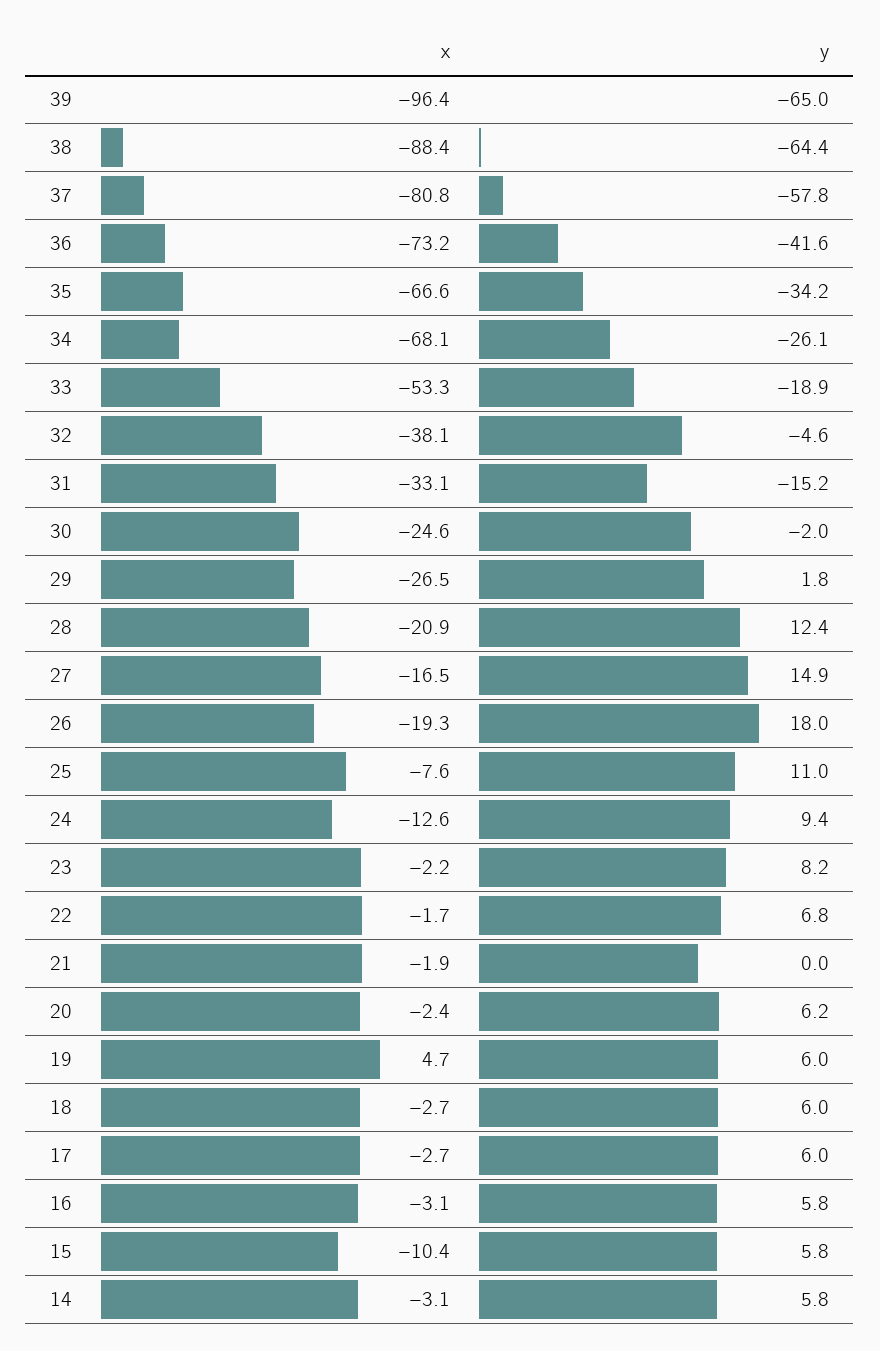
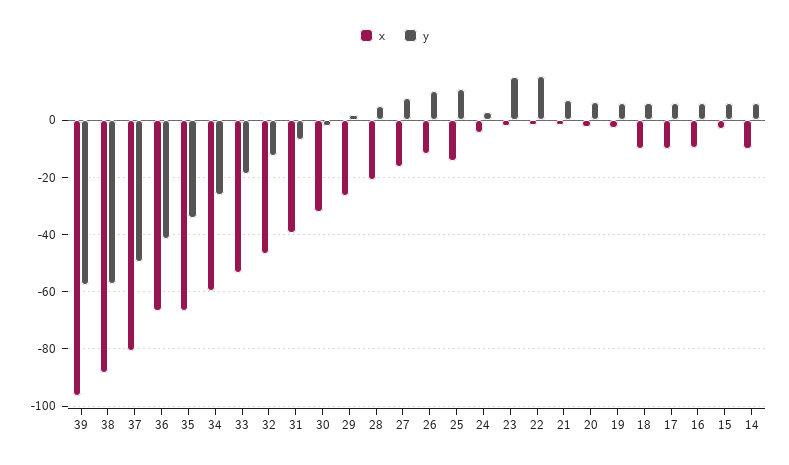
y, 39: -65 -> -57.5
y, 38: -64.4 -> -57.5
y, 37: -57.8 -> -50
x, 36: -73.2 -> -67.5
x, 34: -68.1 -> -60
x, 32: -38.1 -> -47.5
y, 32: -4.6 -> -12.5
x, 31: -33.1 -> -40
y, 31: -15.2 -> -7.5
x, 30: -24.6 -> -32.5
y, 28: 12.4 -> 5
y, 27: 14.9 -> 7.5
x, 26: -19.3 -> -12.5
y, 26: 18 -> 10
x, 25: -7.6 -> -15
x, 24: -12.6 -> -5
y, 24: 9.4 -> 2.5
y, 23: 8.2 -> 15
y, 22: 6.8 -> 15
y, 21: 0 -> 7.5
x, 19: 4.7 -> -2.5
x, 18: -2.7 -> -10
x, 17: -2.7 -> -10
x, 16: -3.1 -> -10
x, 15: -10.4 -> -2.5
x, 14: -3.1 -> -10

